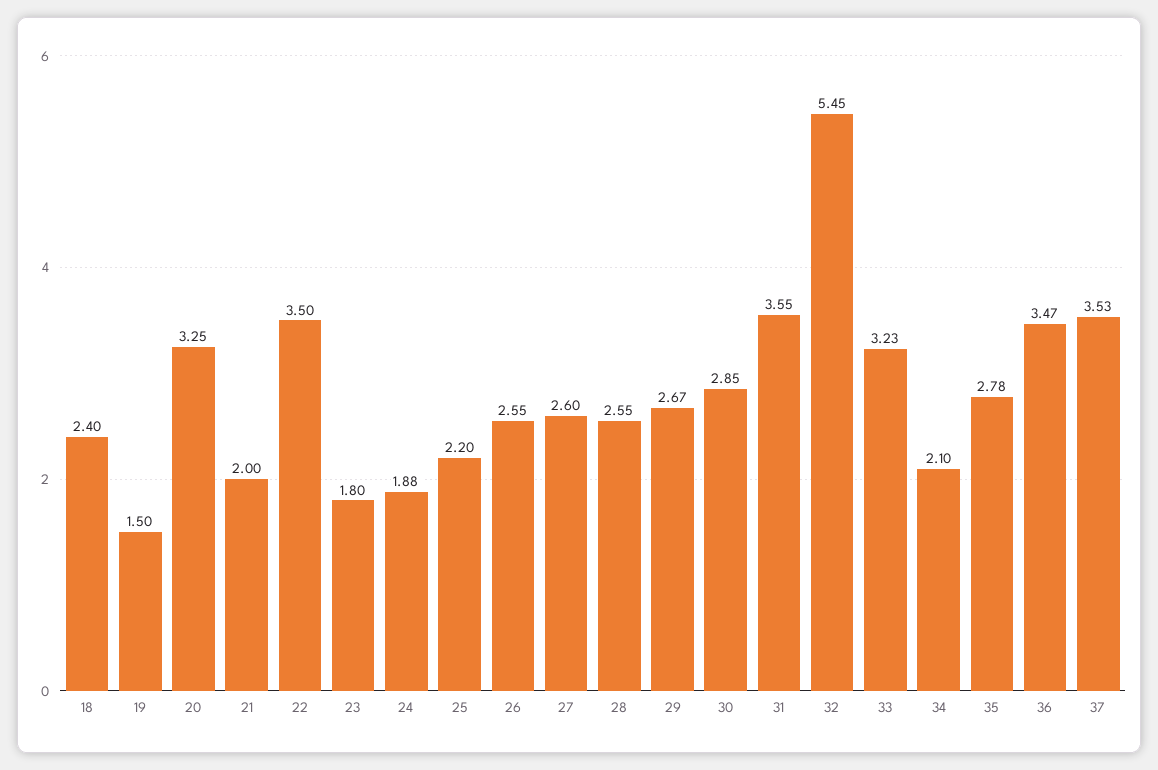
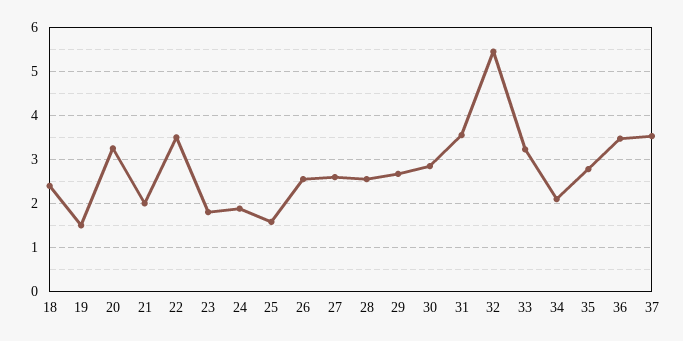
25: 2.2 -> 1.6

